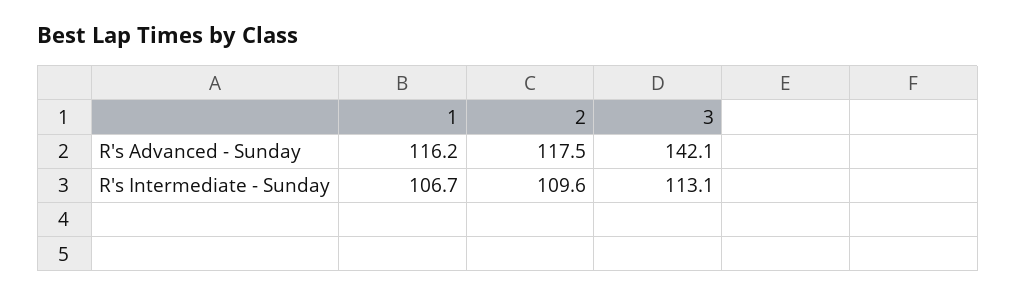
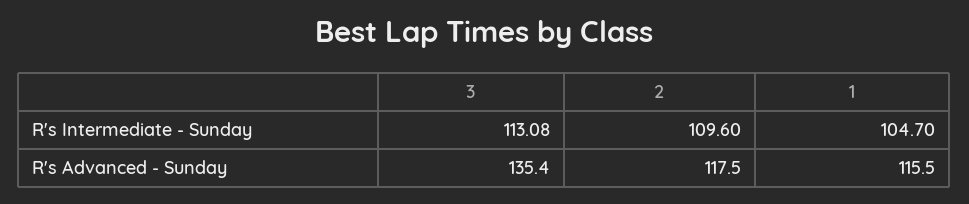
1, R's Advanced - Sunday: 116.2 -> 115.5
3, R's Advanced - Sunday: 142.1 -> 135.4
1, R's Intermediate - Sunday: 106.7 -> 104.7

